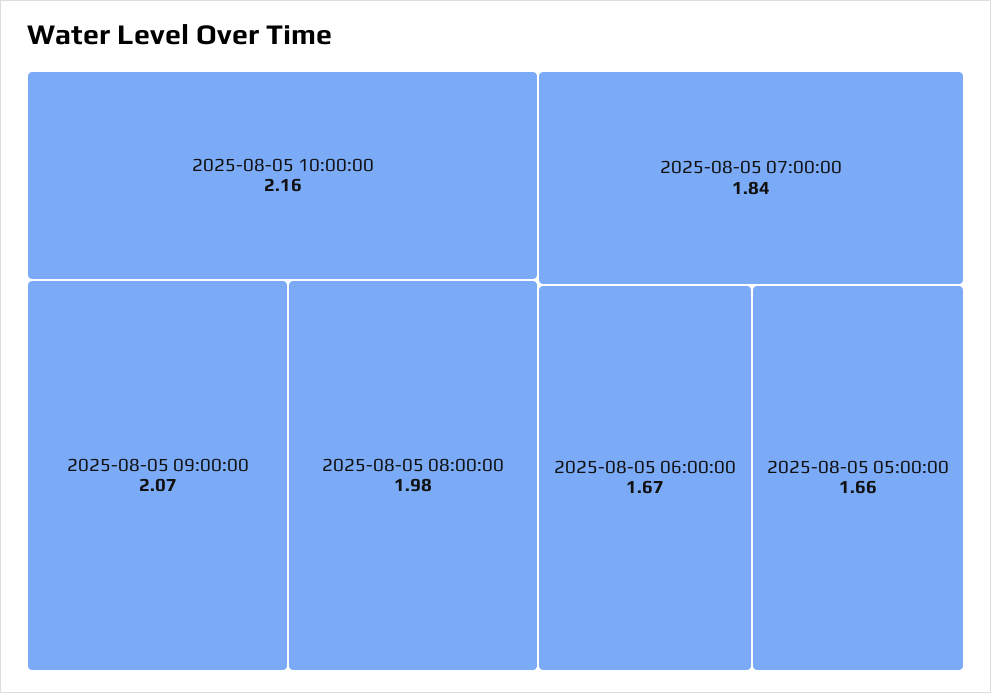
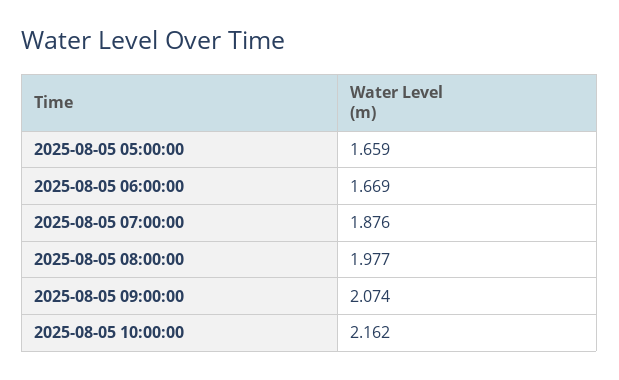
2025-08-05 07:00:00: 1.84 -> 1.876

